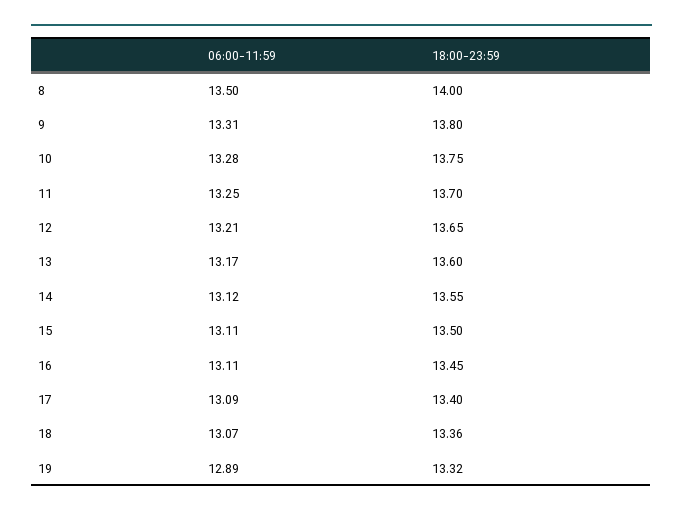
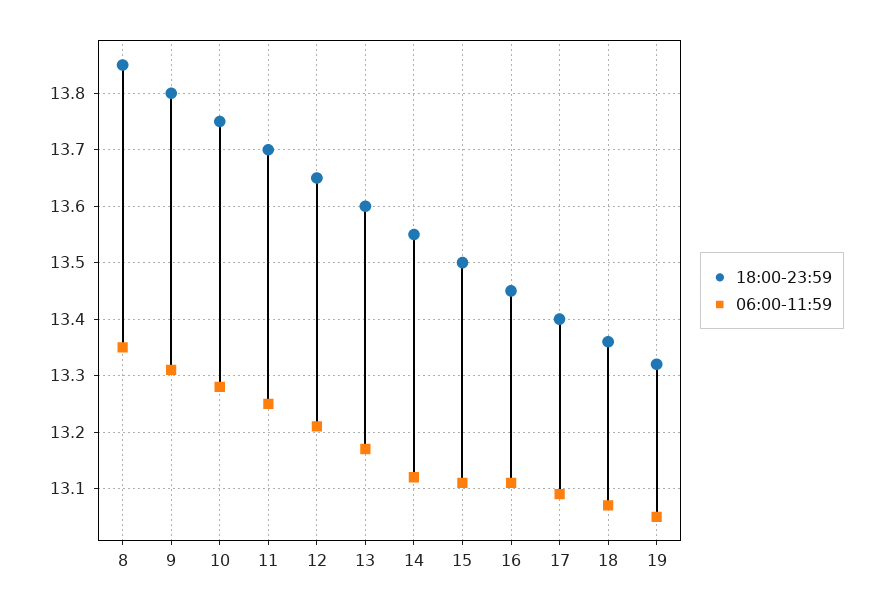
06:00-11:59, 8: 13.5 -> 13.35
18:00-23:59, 8: 14 -> 13.85
06:00-11:59, 19: 12.89 -> 13.05

